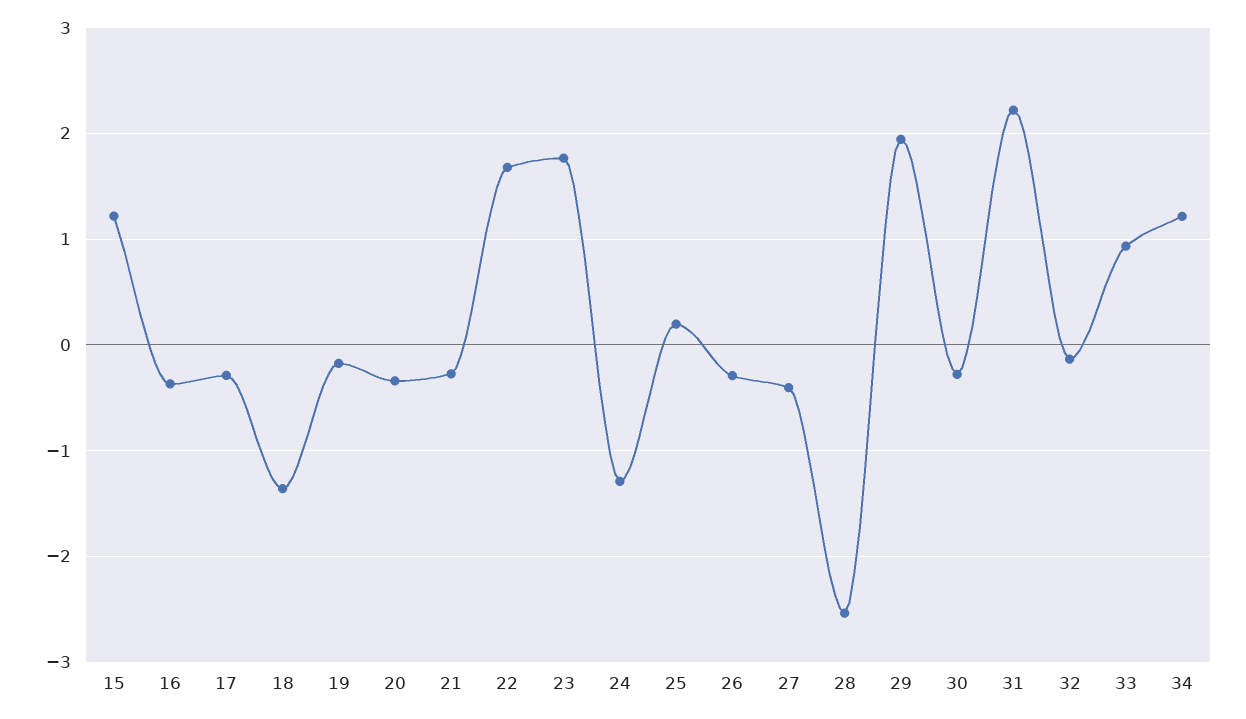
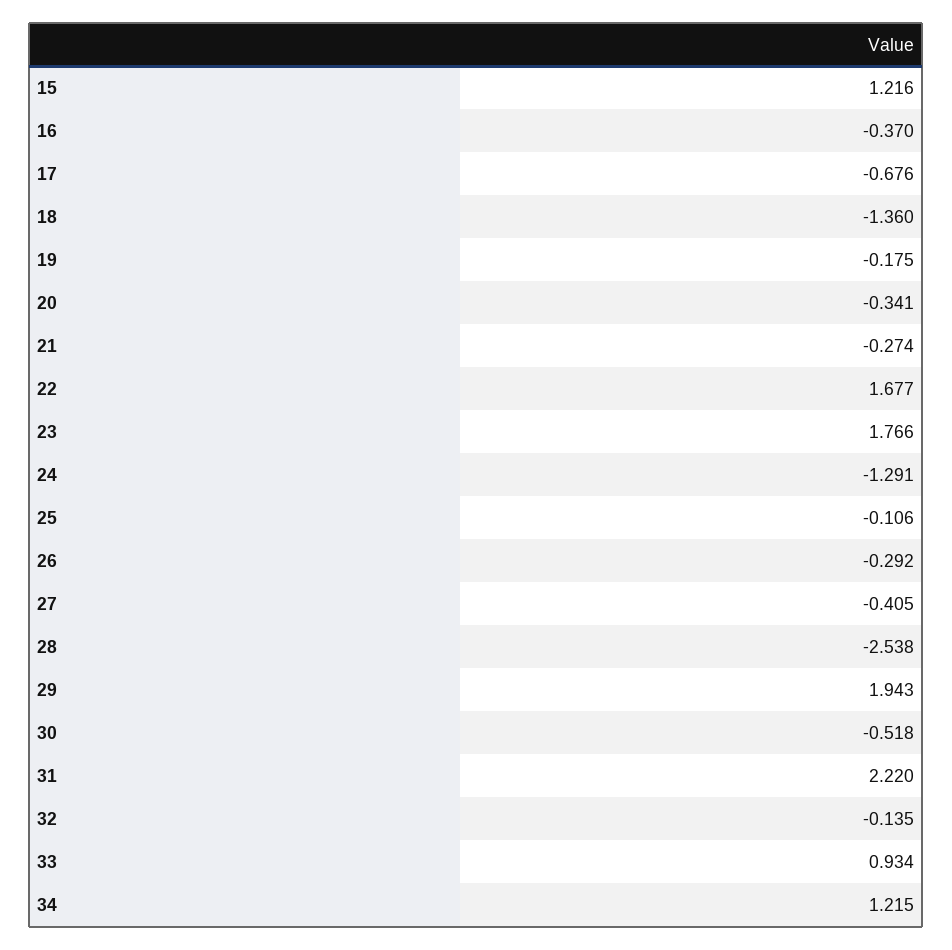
17: -0.3 -> -0.676
25: 0.2 -> -0.106
30: -0.3 -> -0.518

